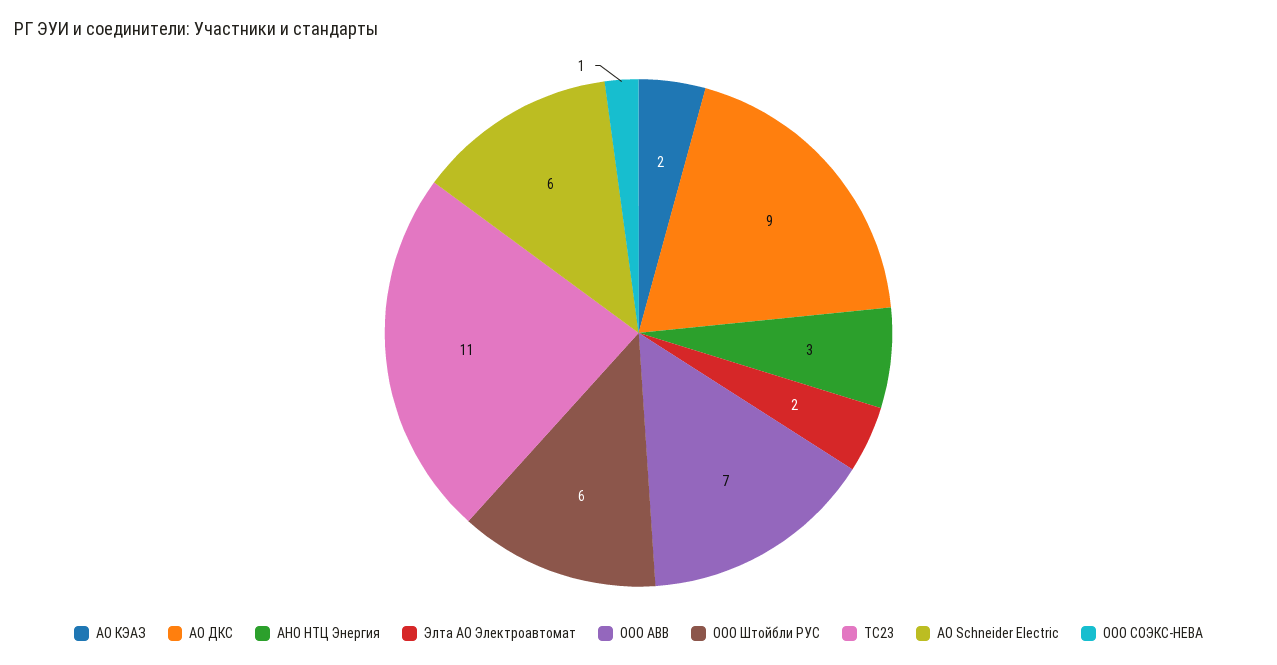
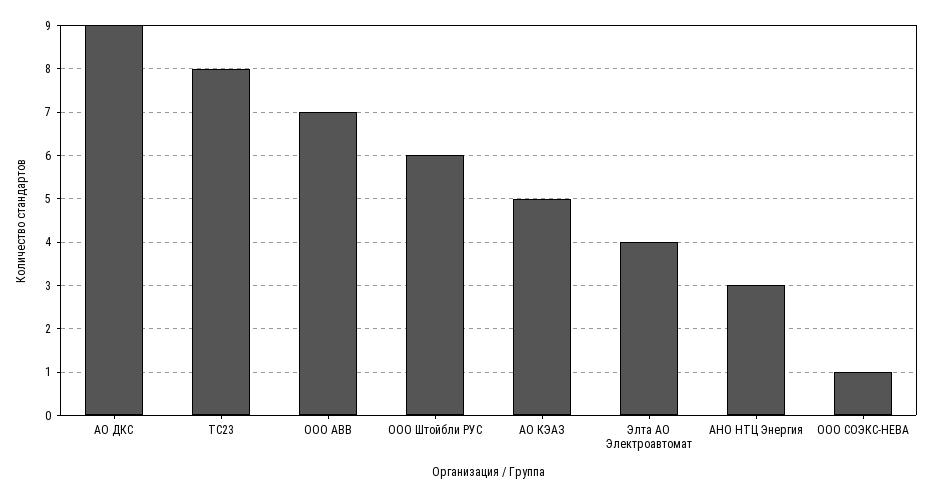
АО КЭАЗ: 2 -> 5
Элта АО Электроавтомат: 2 -> 4
TC23: 11 -> 8
АО Schneider Electric: 6 -> none

